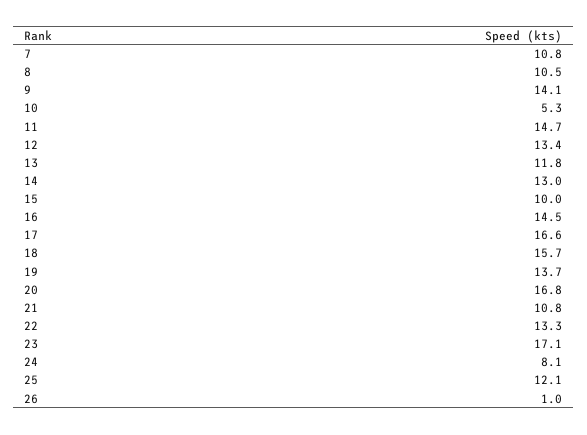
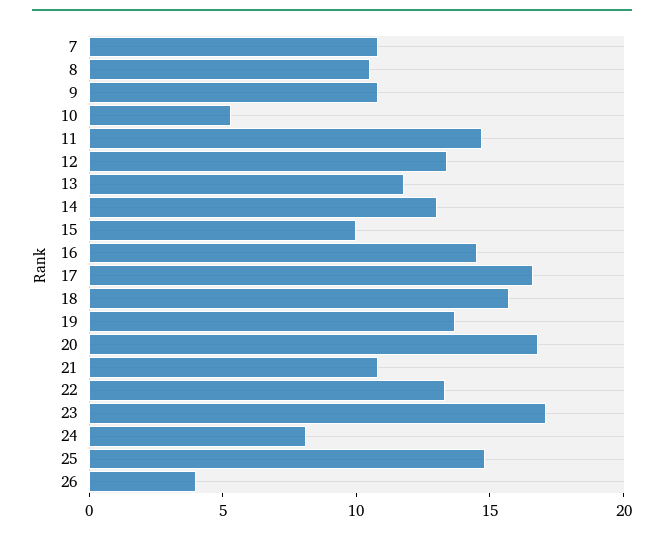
9: 14.1 -> 11
25: 12.1 -> 15
26: 1 -> 4

